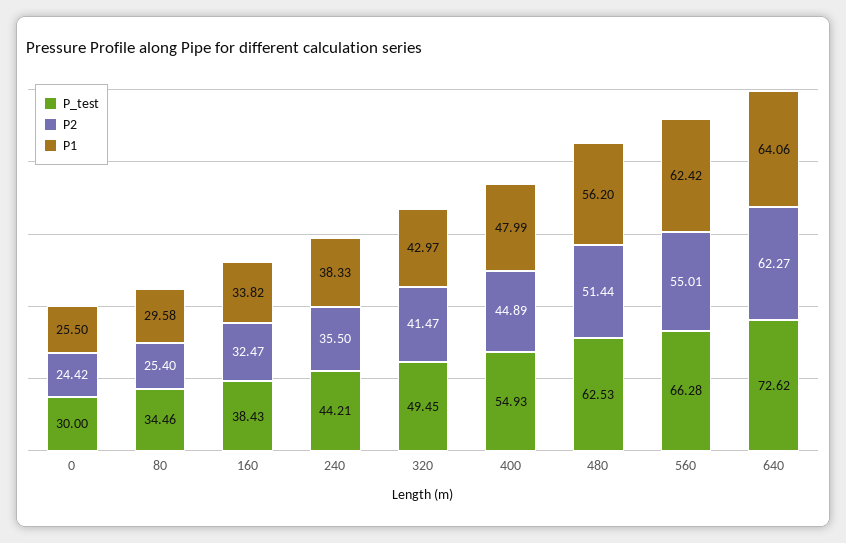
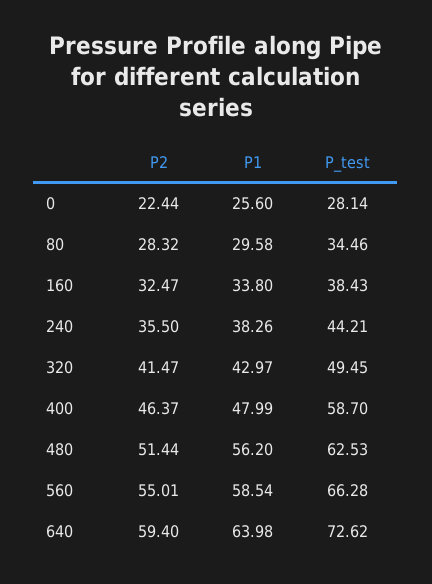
P_test, 0: 30 -> 28.14
P2, 0: 24.42 -> 22.44
P1, 0: 25.5 -> 25.6
P2, 80: 25.4 -> 28.32
P1, 160: 33.82 -> 33.8
P1, 240: 38.33 -> 38.26
P_test, 400: 54.93 -> 58.7
P2, 400: 44.89 -> 46.37
P1, 560: 62.42 -> 58.54
P2, 640: 62.27 -> 59.4
P1, 640: 64.06 -> 63.98

